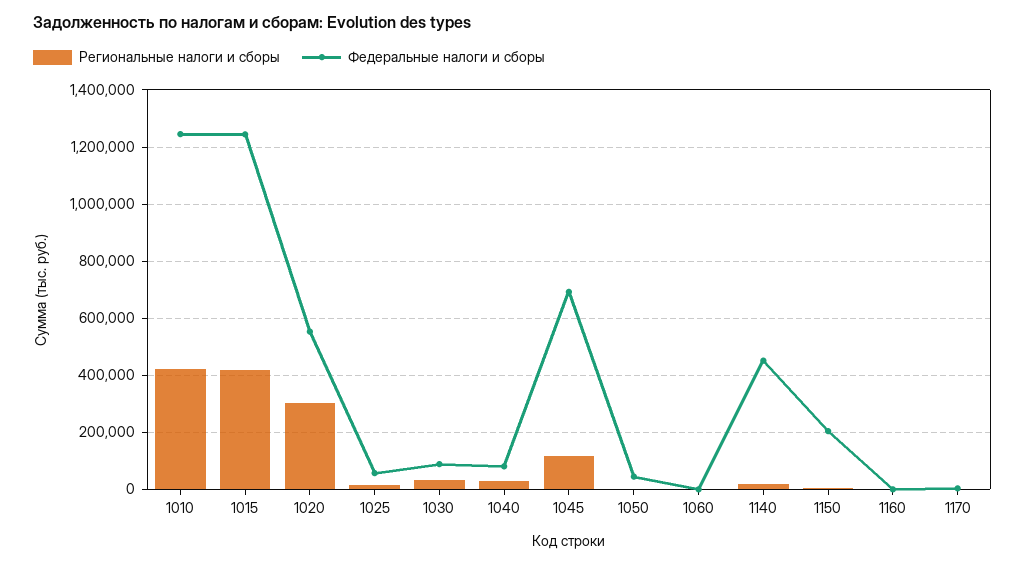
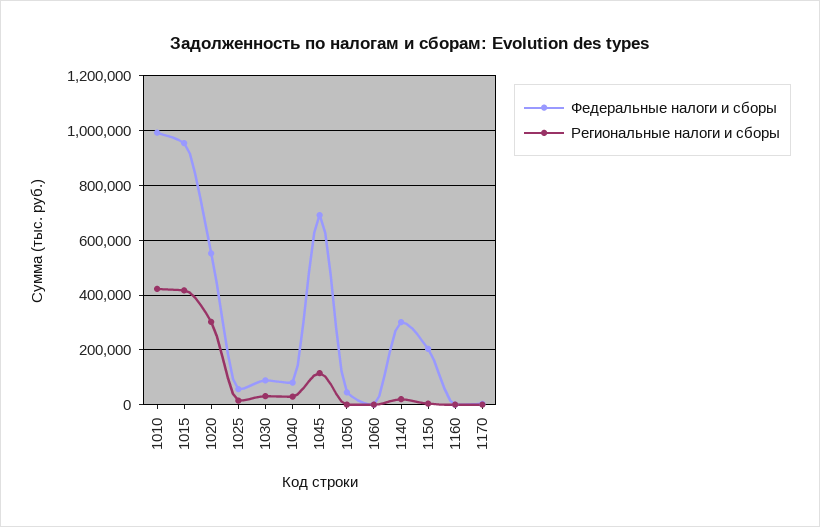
Федеральные налоги и сборы, 1010: 1250000 -> 1000000
Федеральные налоги и сборы, 1015: 1250000 -> 950000
Федеральные налоги и сборы, 1140: 450000 -> 300000

